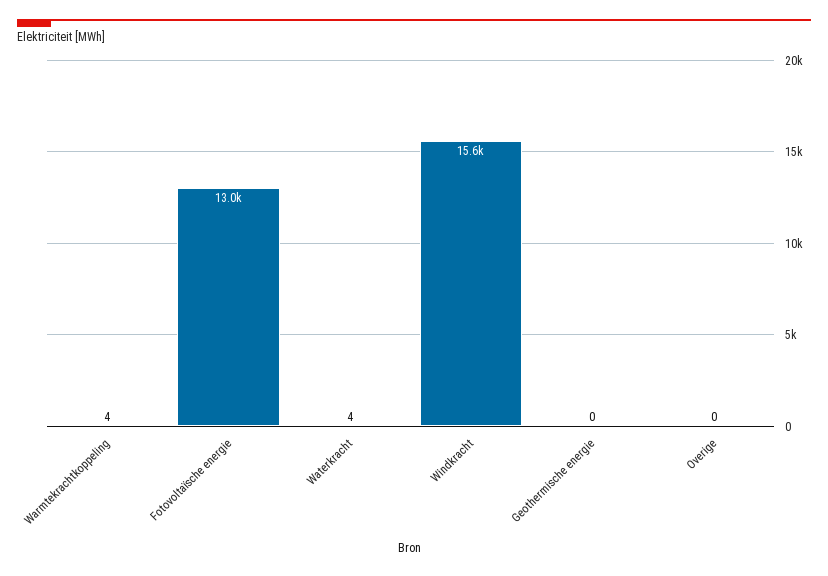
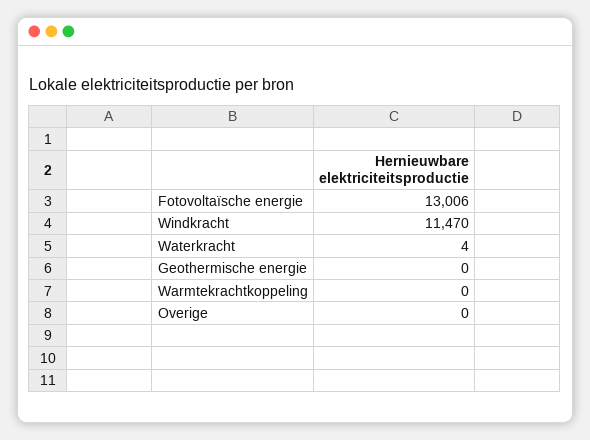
Warmtekrachtkoppeling: 4 -> 0
Windkracht: 15600 -> 11470

